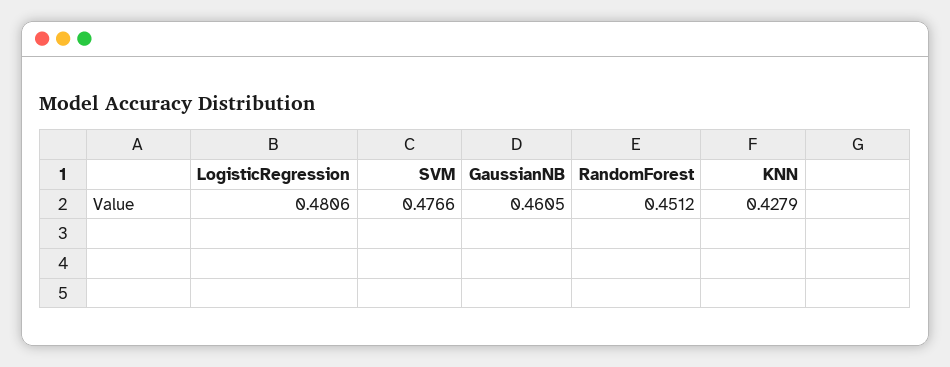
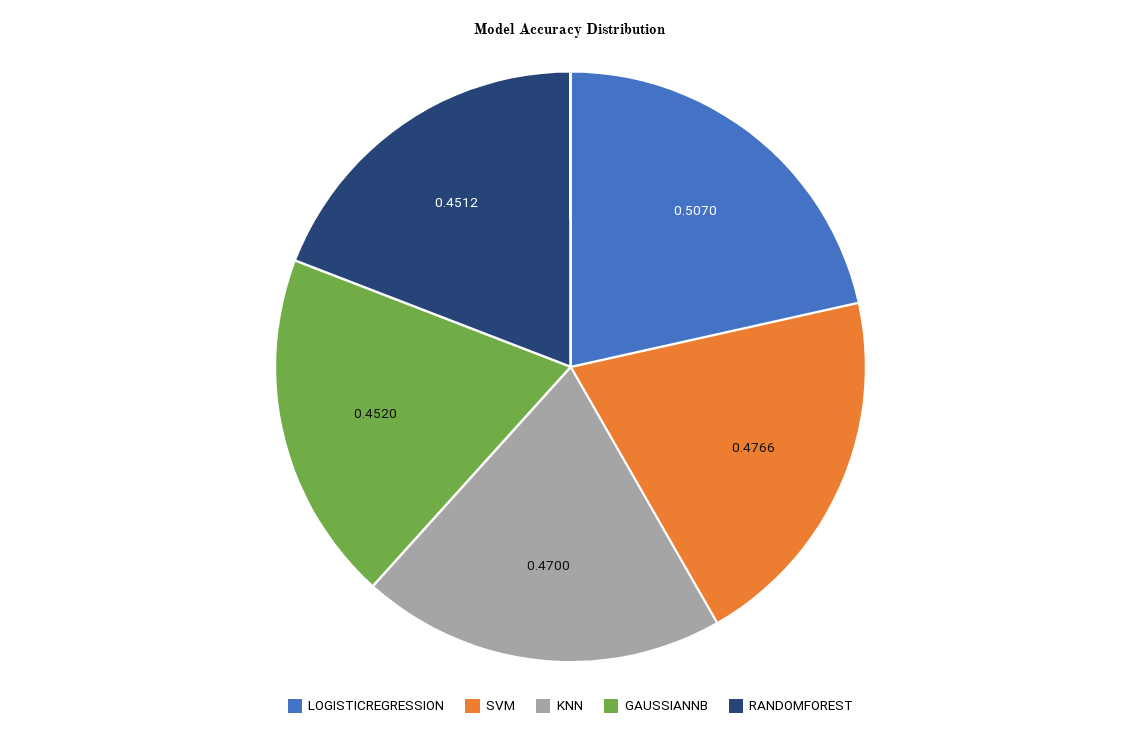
LogisticRegression: 0.4806 -> 0.507
GaussianNB: 0.4605 -> 0.452
KNN: 0.4279 -> 0.47

